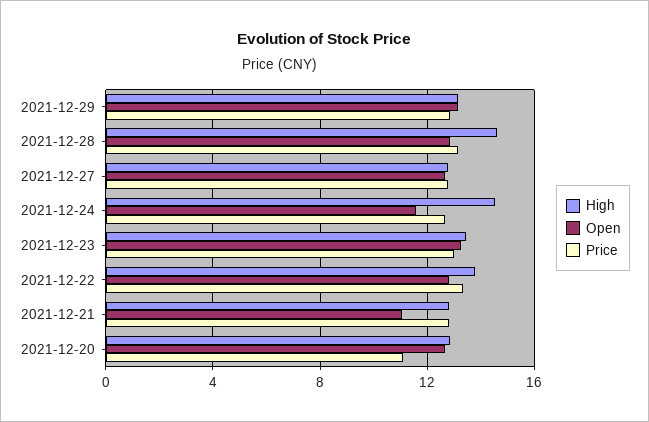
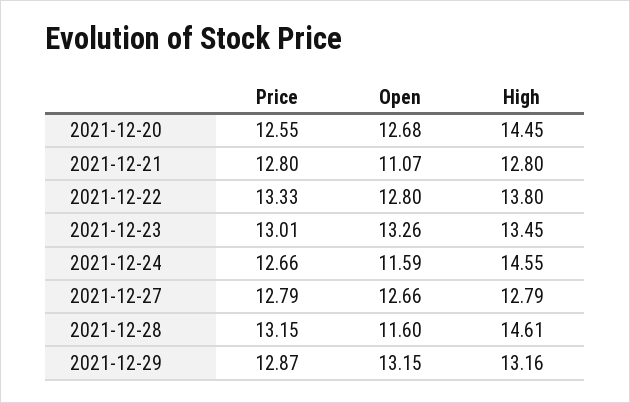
Open, 2021-12-28: 13 -> 11.6
High, 2021-12-20: 13 -> 14.45
Price, 2021-12-20: 11 -> 12.55

